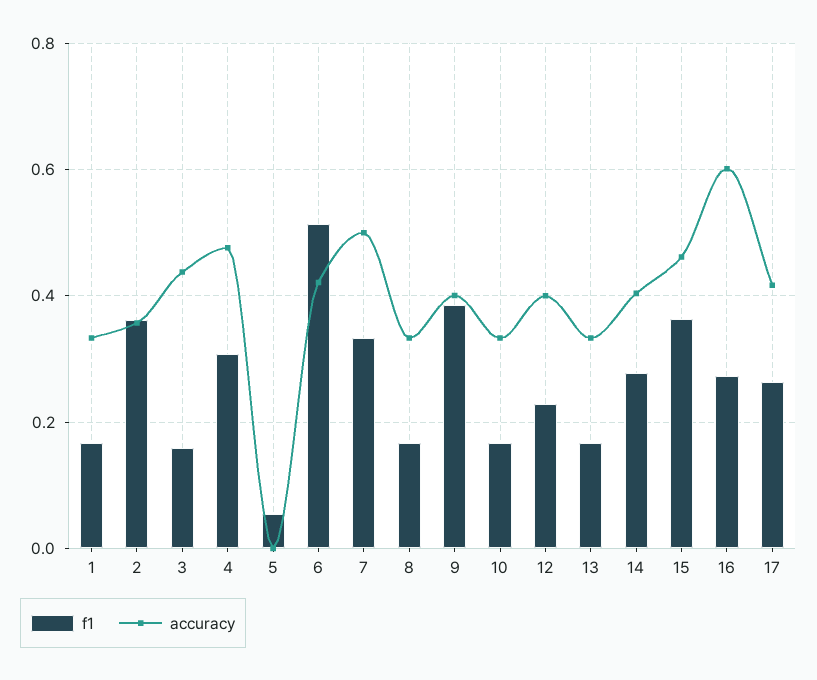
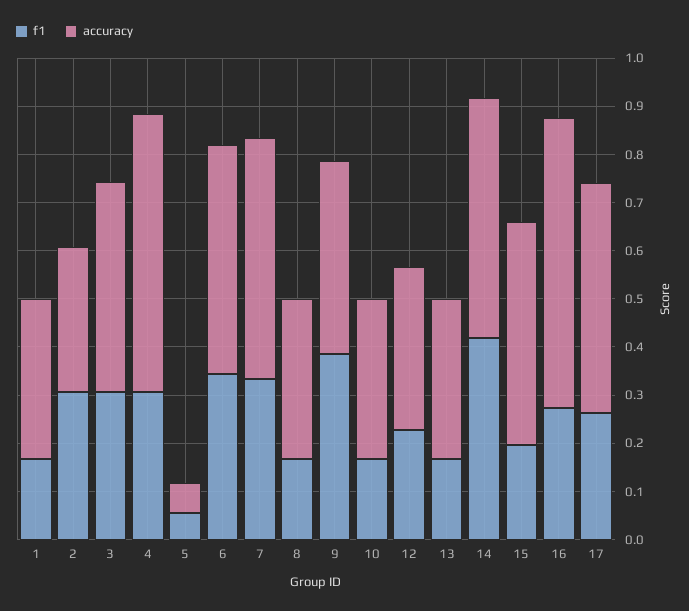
f1, 2: 0.36 -> 0.3
accuracy, 2: 0.36 -> 0.3
f1, 3: 0.16 -> 0.3
accuracy, 4: 0.48 -> 0.58
accuracy, 5: 0 -> 0.06
f1, 6: 0.52 -> 0.34
accuracy, 6: 0.42 -> 0.48
accuracy, 12: 0.4 -> 0.34
f1, 14: 0.28 -> 0.42
accuracy, 14: 0.4 -> 0.5
f1, 15: 0.36 -> 0.2
accuracy, 17: 0.42 -> 0.48

